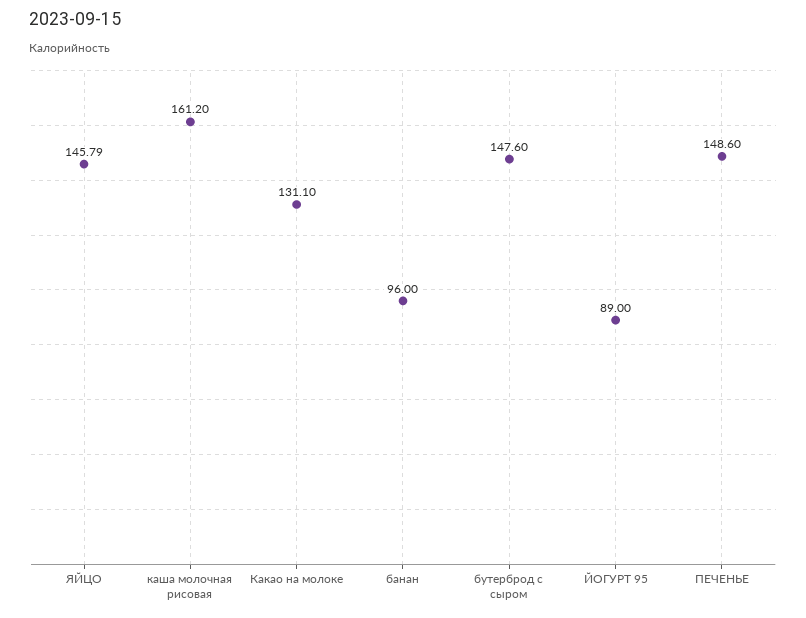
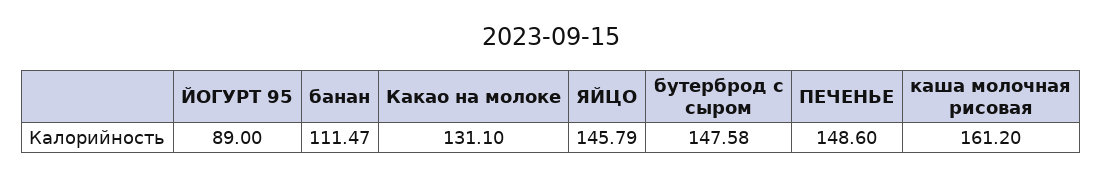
банан: 96 -> 111.47
бутерброд с сыром: 147.6 -> 147.58

